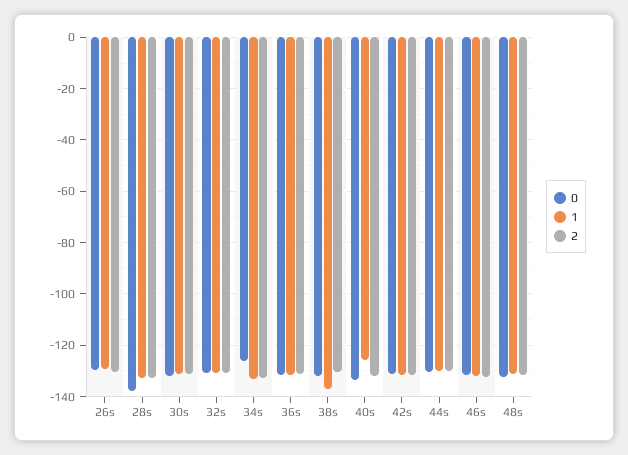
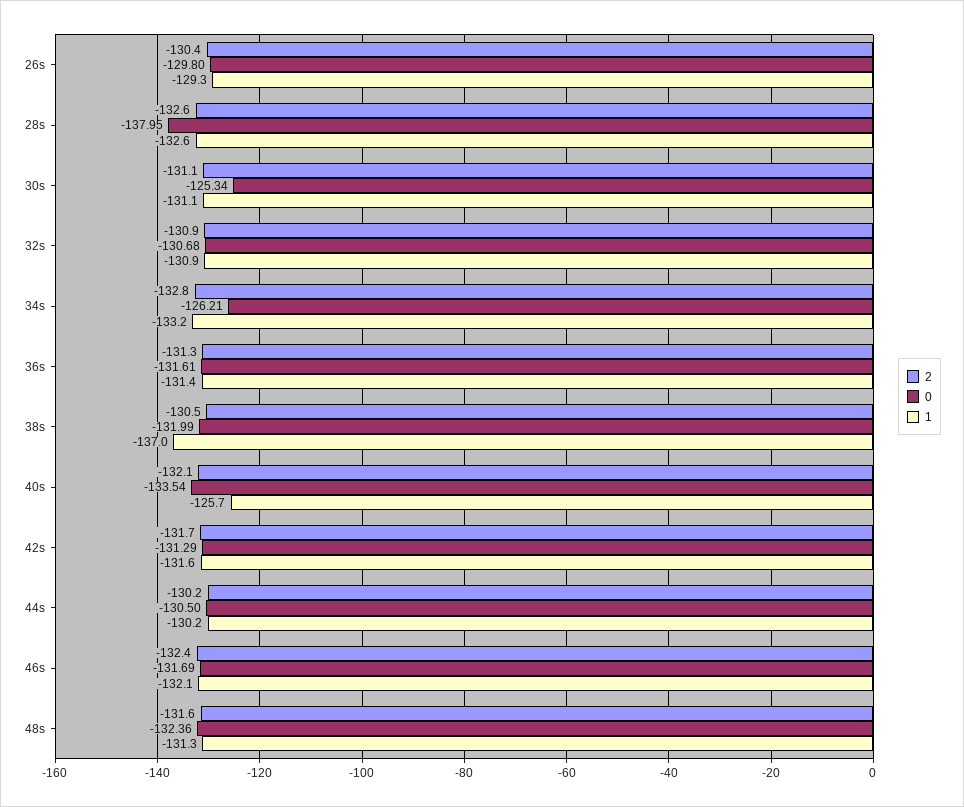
0, 30s: -132.5 -> -125.34

